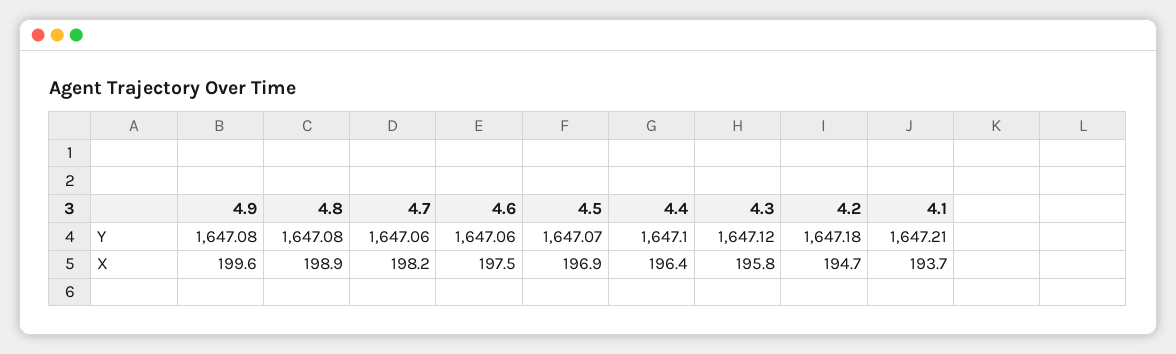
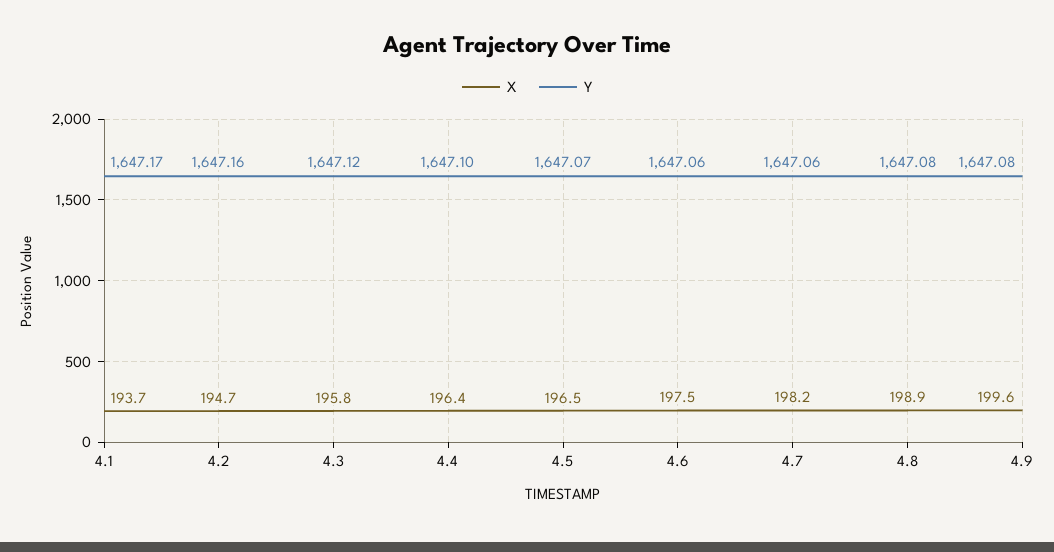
Y, 4.2: 1647.18 -> 1647.16
Y, 4.1: 1647.21 -> 1647.17
X, 4.5: 196.9 -> 196.5

